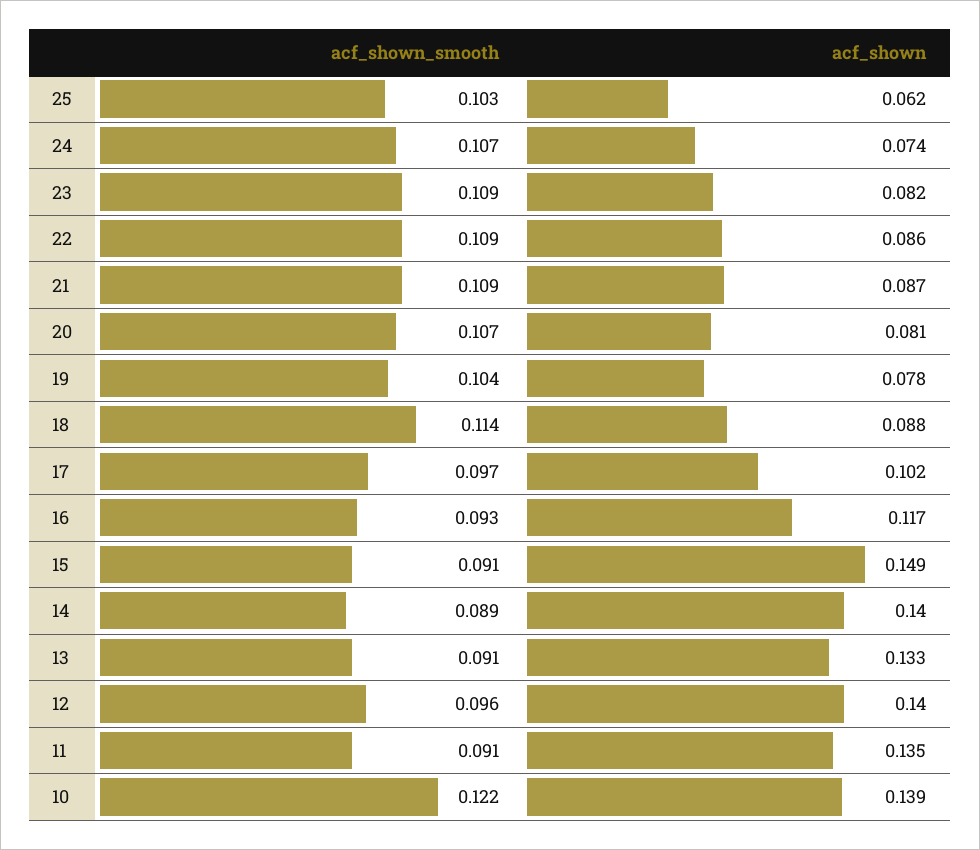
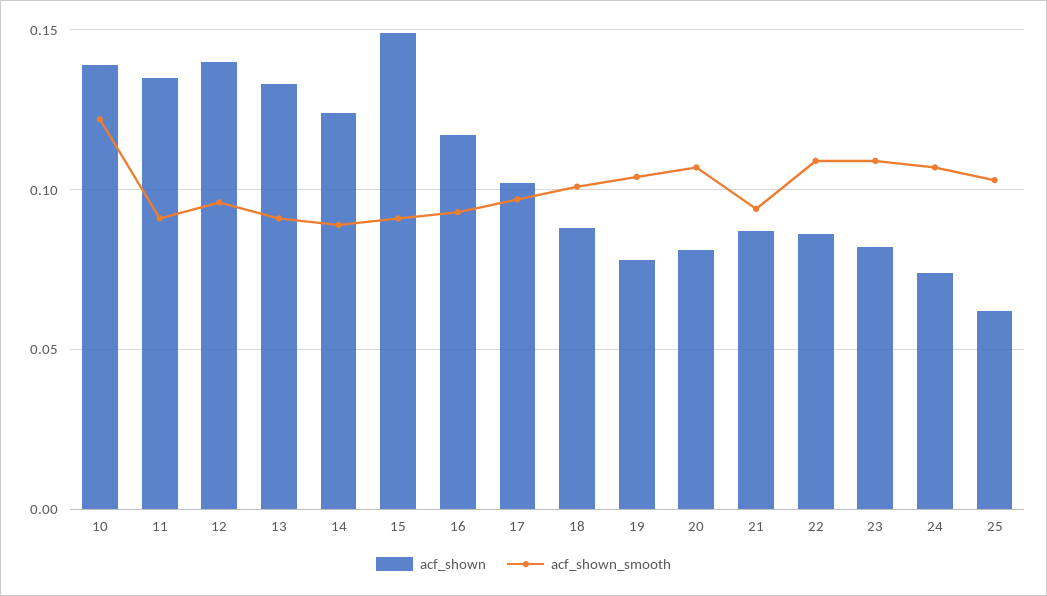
acf_shown_smooth, 21: 0.109 -> 0.095
acf_shown_smooth, 18: 0.114 -> 0.1
acf_shown, 14: 0.14 -> 0.125

